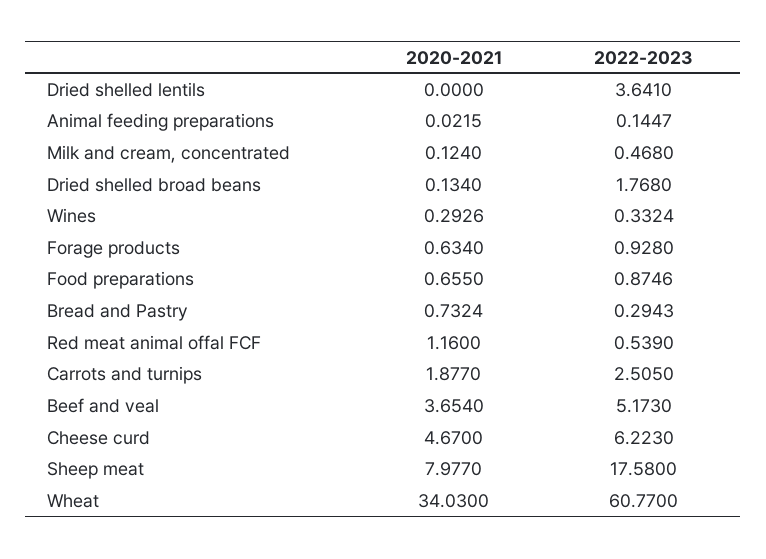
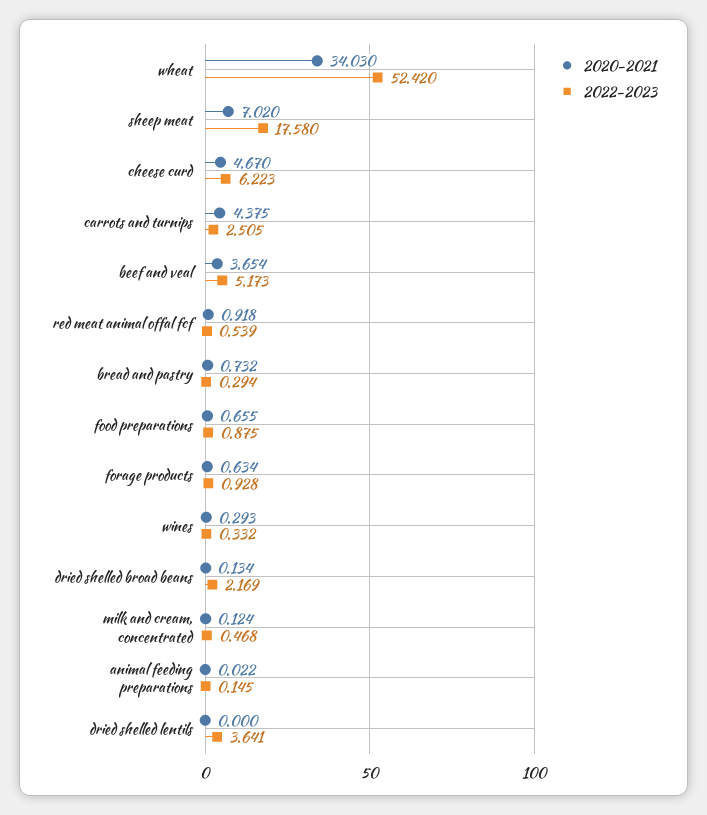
2022-2023, Dried shelled broad beans: 1.768 -> 2.169
2020-2021, Red meat animal offal FCF: 1.16 -> 0.918
2020-2021, Carrots and turnips: 1.877 -> 4.375
2020-2021, Sheep meat: 7.977 -> 7.02
2022-2023, Wheat: 60.77 -> 52.42

